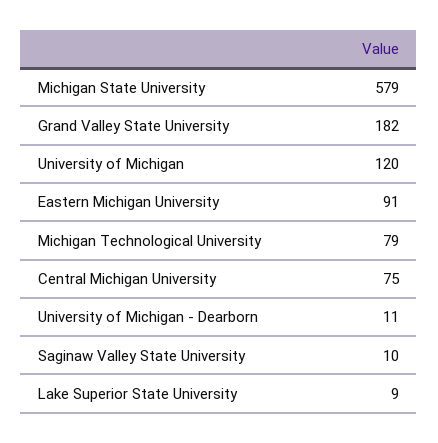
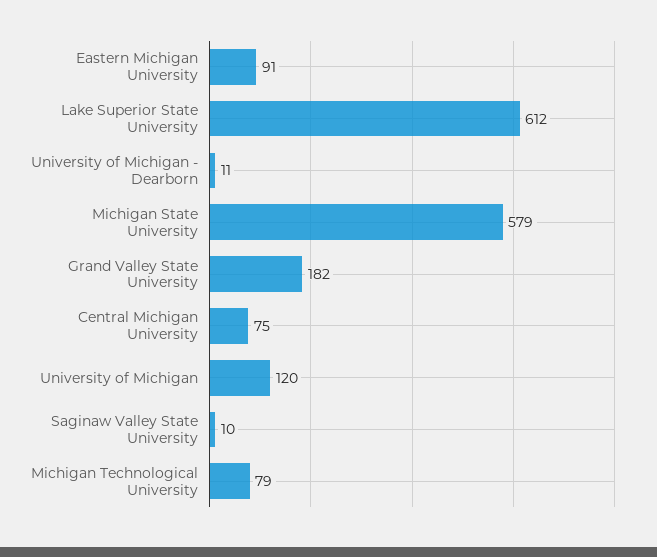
Lake Superior State University: 9 -> 612

